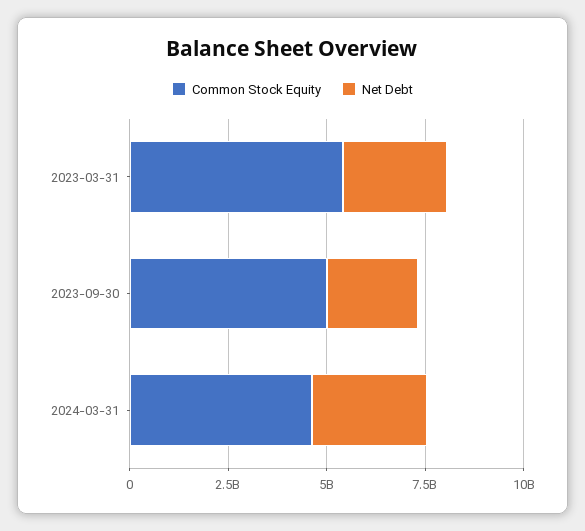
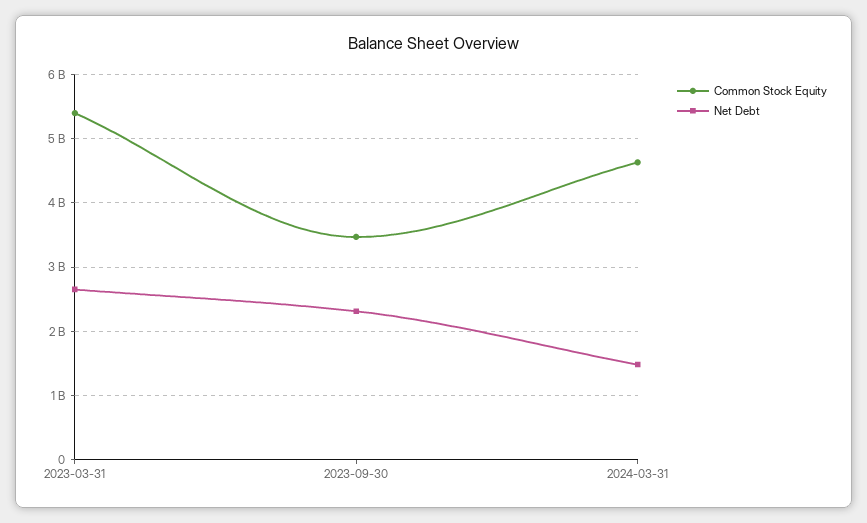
Common Stock Equity, 2023-09-30: 5000000000 -> 3500000000
Net Debt, 2024-03-31: 3000000000 -> 1500000000

